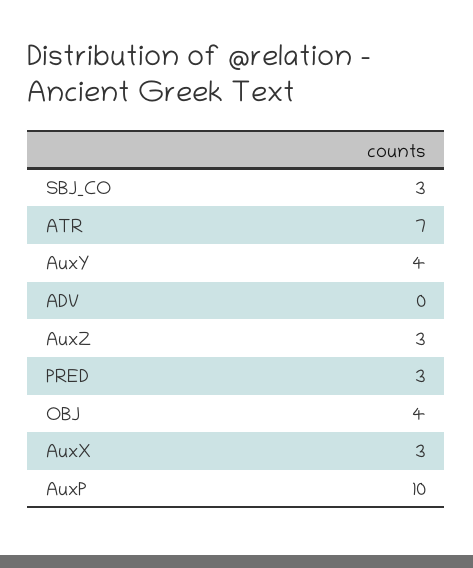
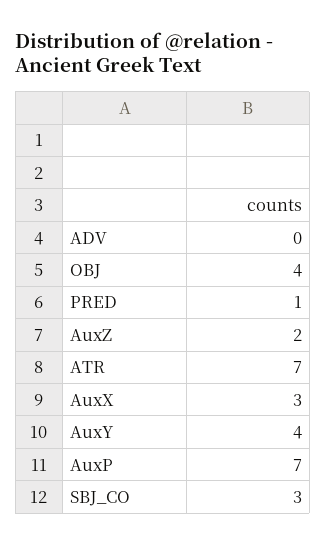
AuxZ: 3 -> 2
PRED: 3 -> 1
AuxP: 10 -> 7

